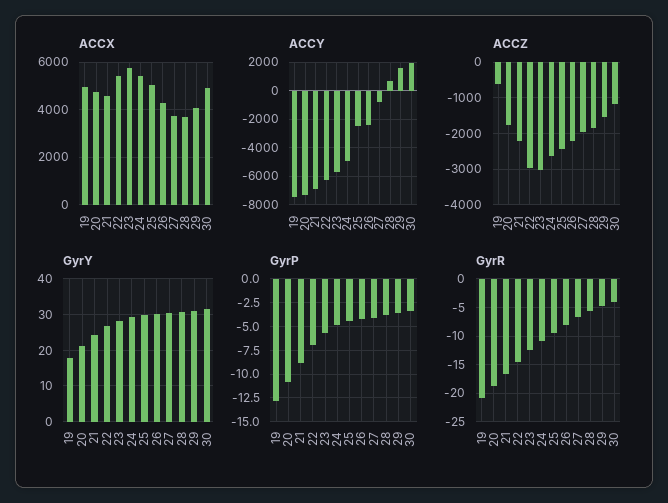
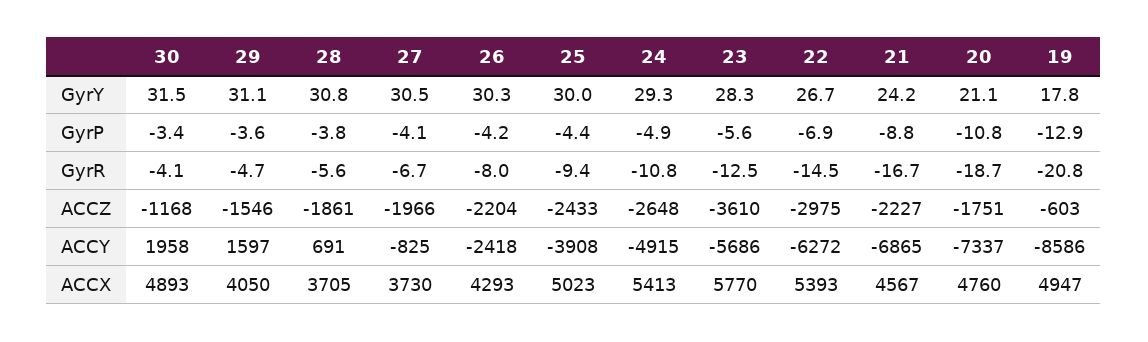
ACCY, 19: -7500 -> -8586
ACCY, 25: -2500 -> -3908
ACCZ, 23: -3000 -> -3610

